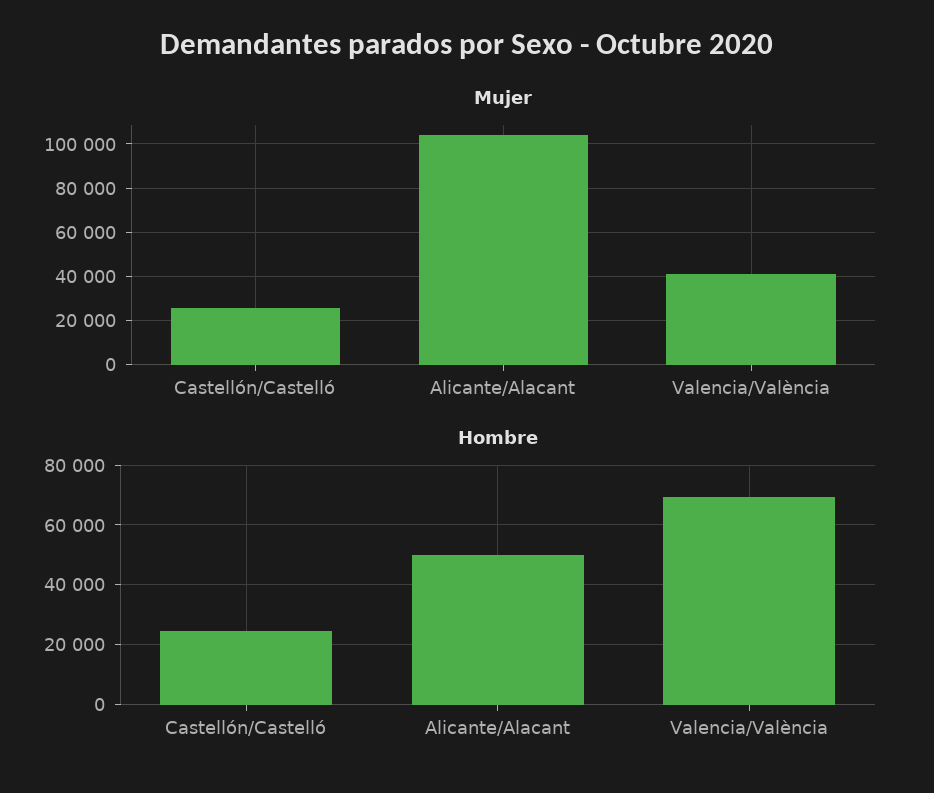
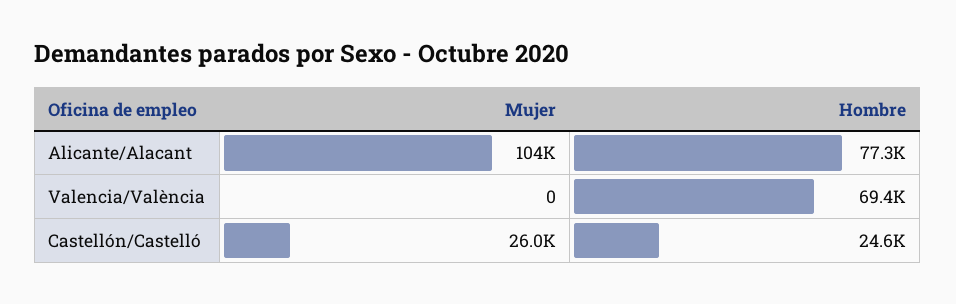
Mujer, Valencia/València: 40000 -> 0
Hombre, Alicante/Alacant: 50000 -> 77300

